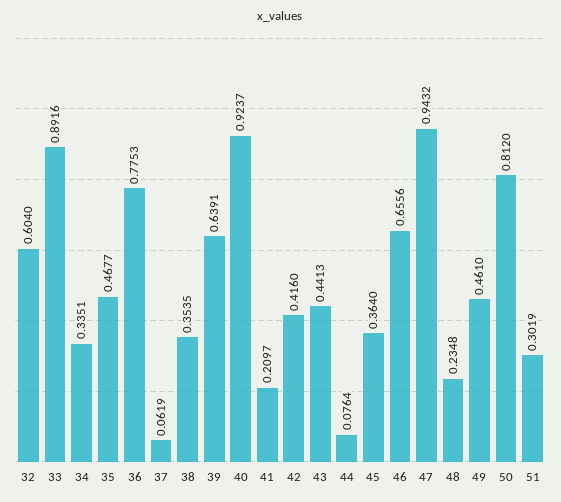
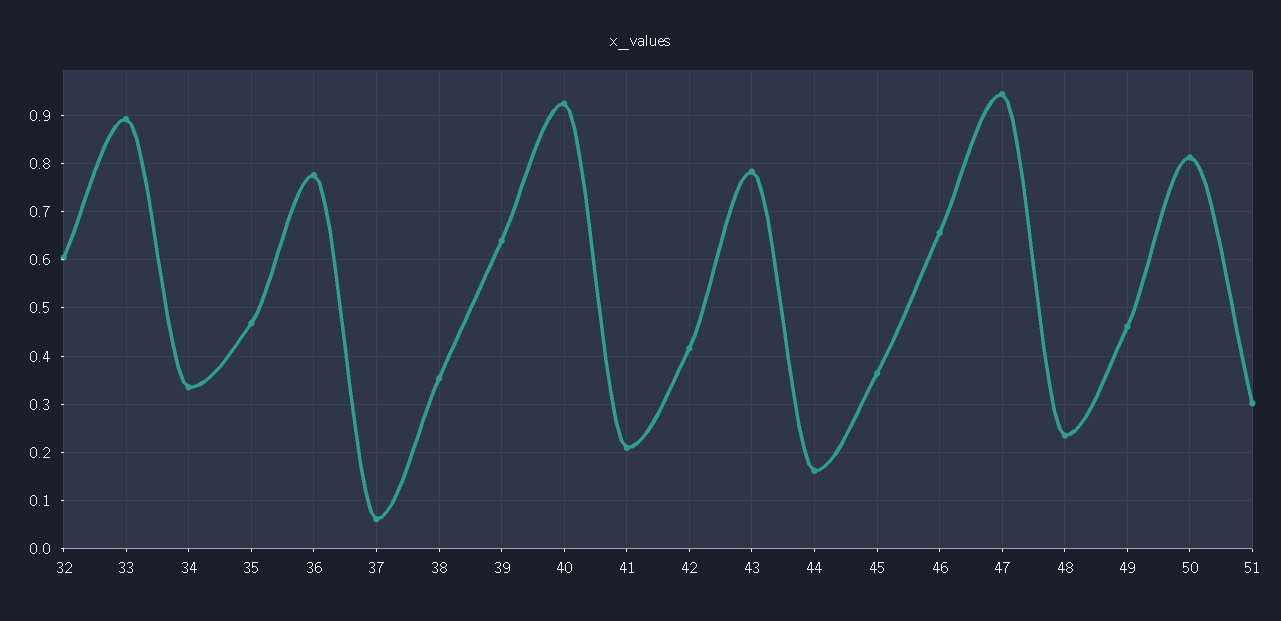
43: 0.4413 -> 0.78
44: 0.0764 -> 0.16

